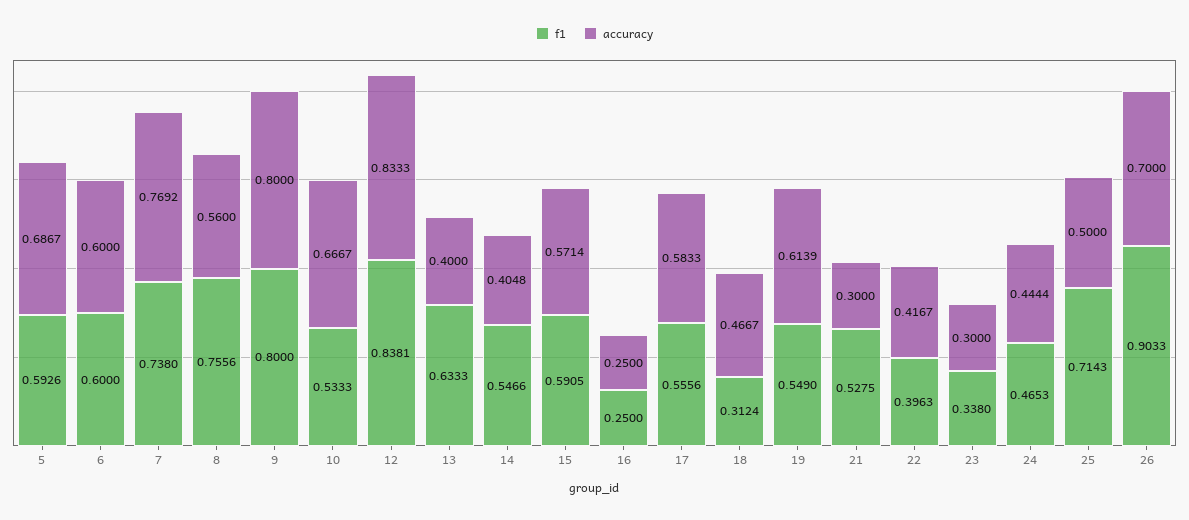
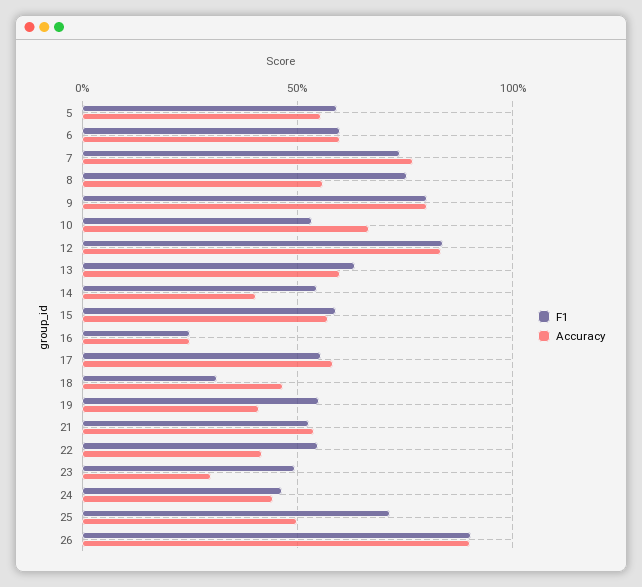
accuracy, 5: 0.6867 -> 0.55
accuracy, 13: 0.4 -> 0.6
accuracy, 19: 0.6139 -> 0.4
accuracy, 21: 0.3 -> 0.55
f1, 22: 0.3963 -> 0.55
f1, 23: 0.338 -> 0.5
accuracy, 26: 0.7 -> 0.9

